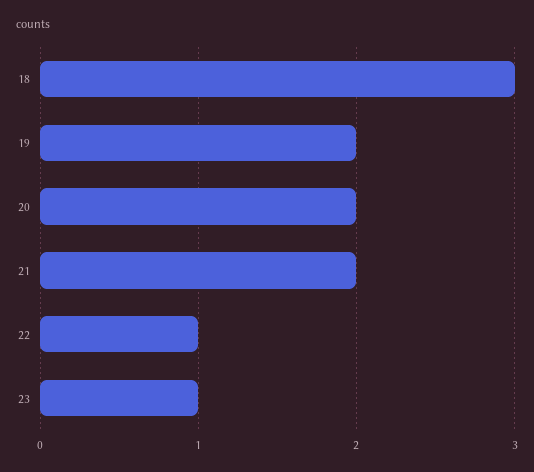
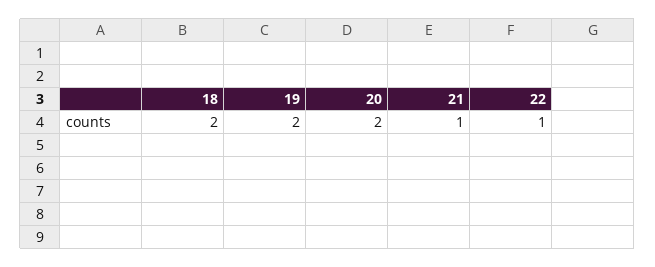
18: 3 -> 2
21: 2 -> 1
23: 1 -> none

